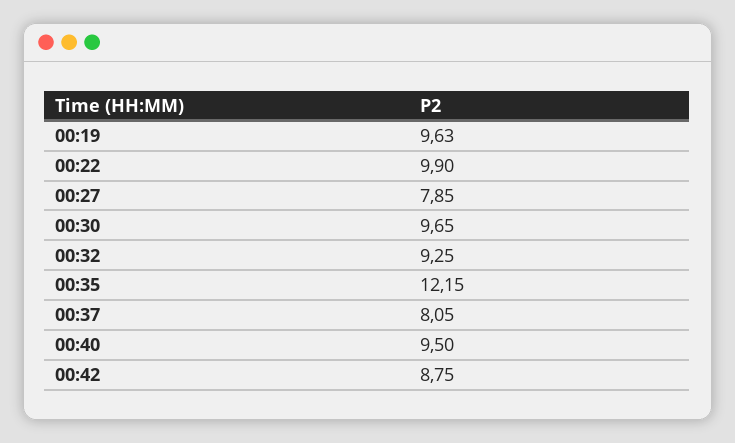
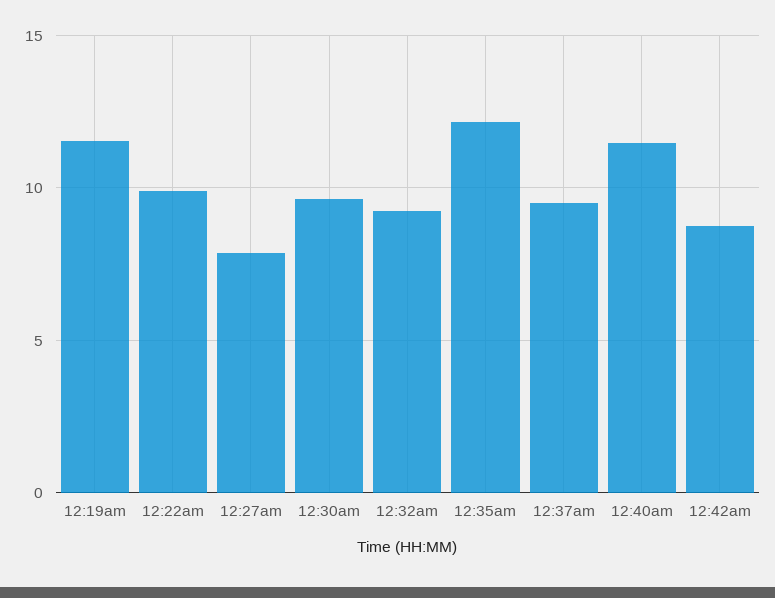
00:19: 9.63 -> 11.5
00:37: 8.05 -> 9.5
00:40: 9.5 -> 11.5

